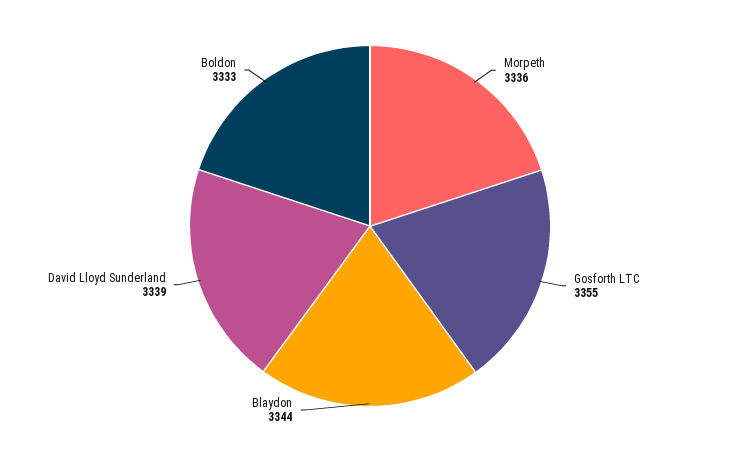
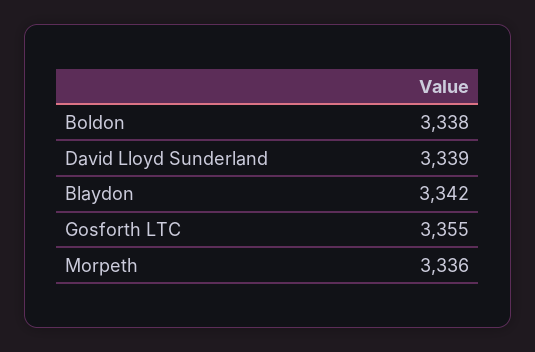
Blaydon: 3344 -> 3342
Boldon: 3333 -> 3338

